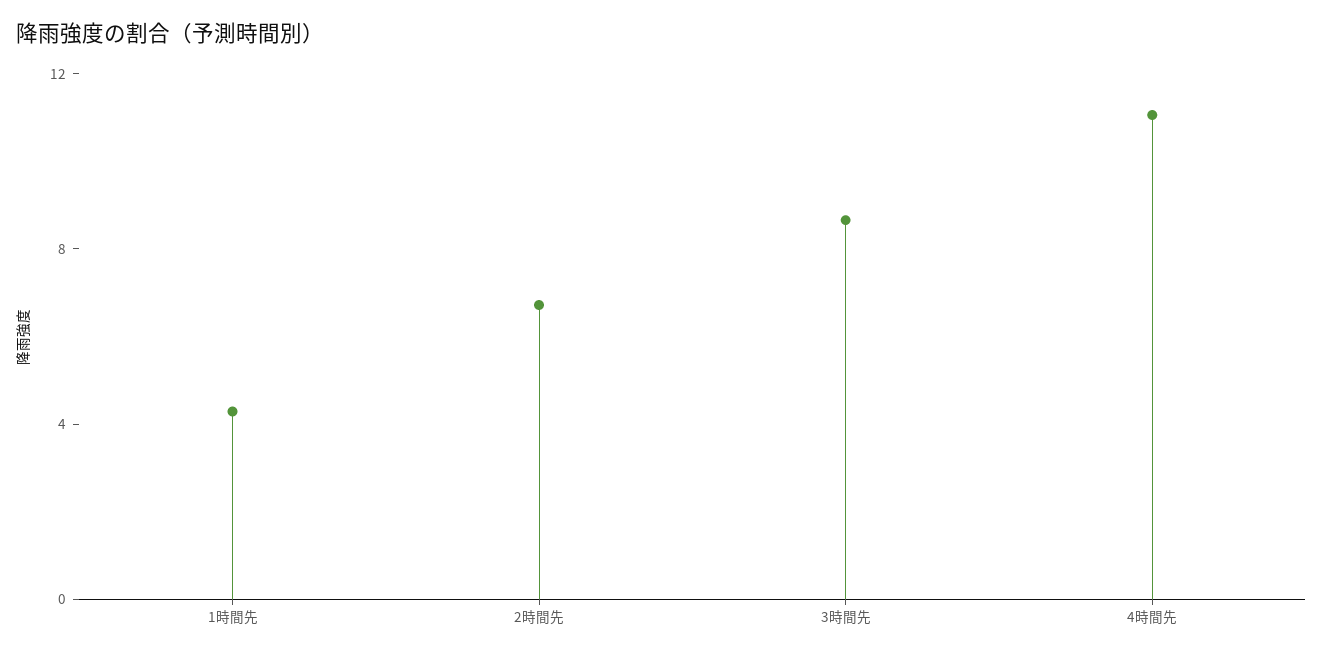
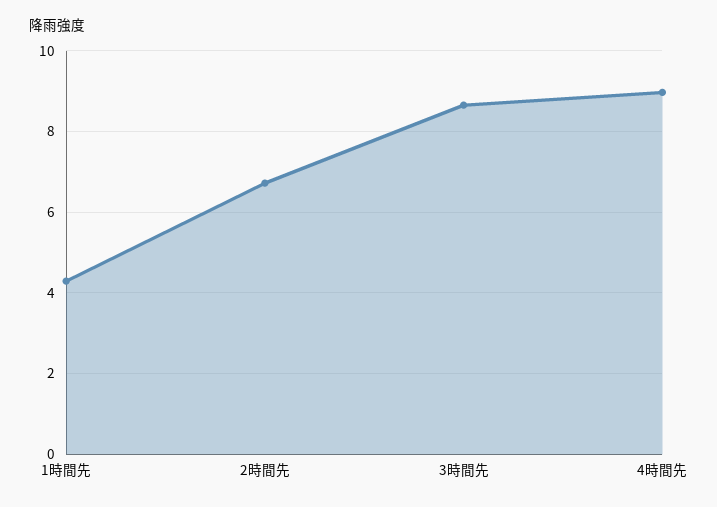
4時間先: 11 -> 9

